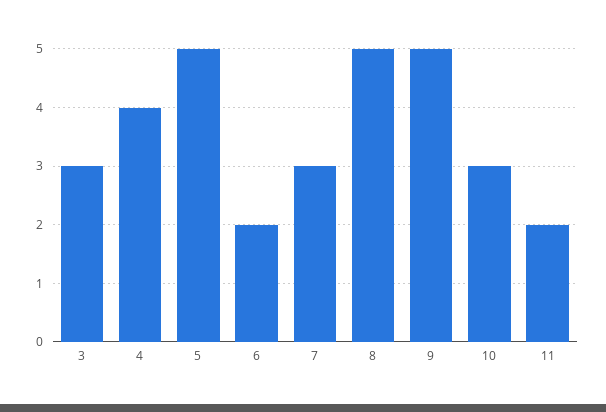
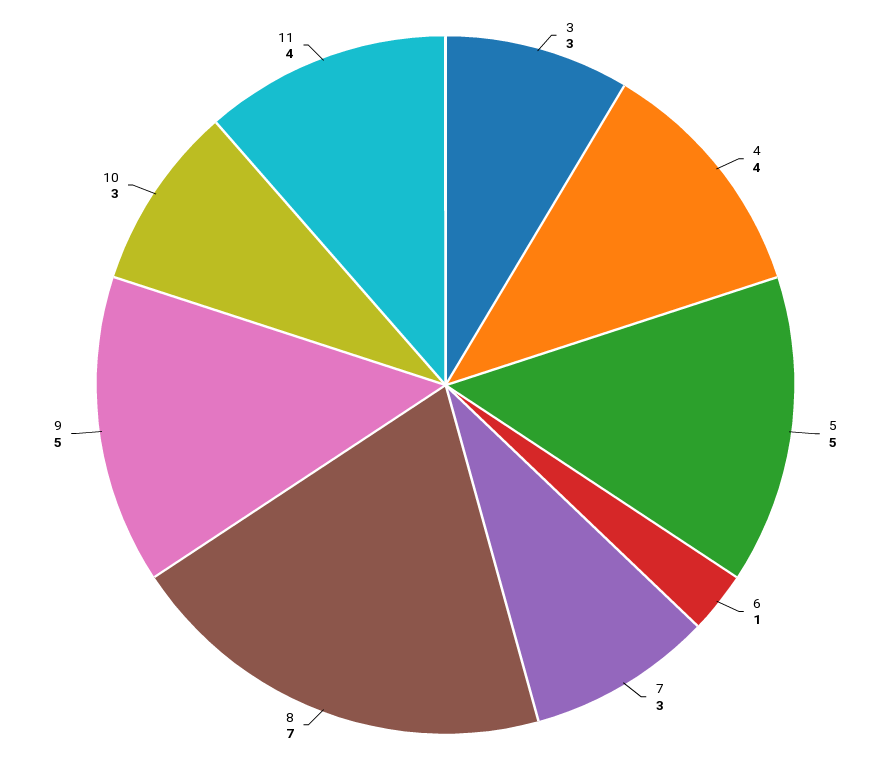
6: 2 -> 1
8: 5 -> 7
11: 2 -> 4

